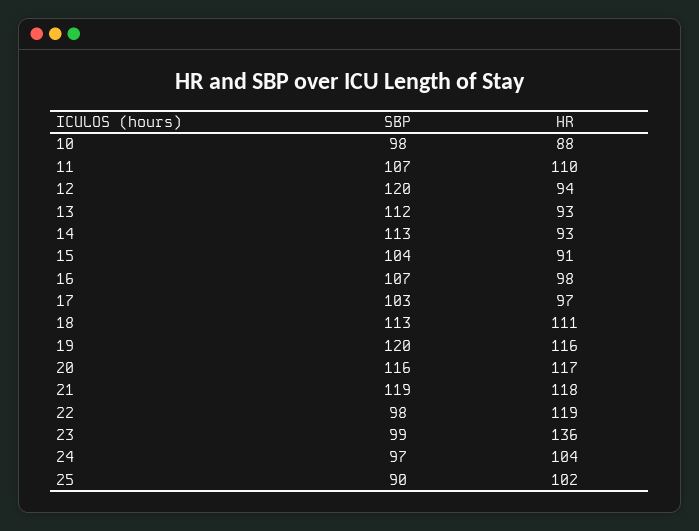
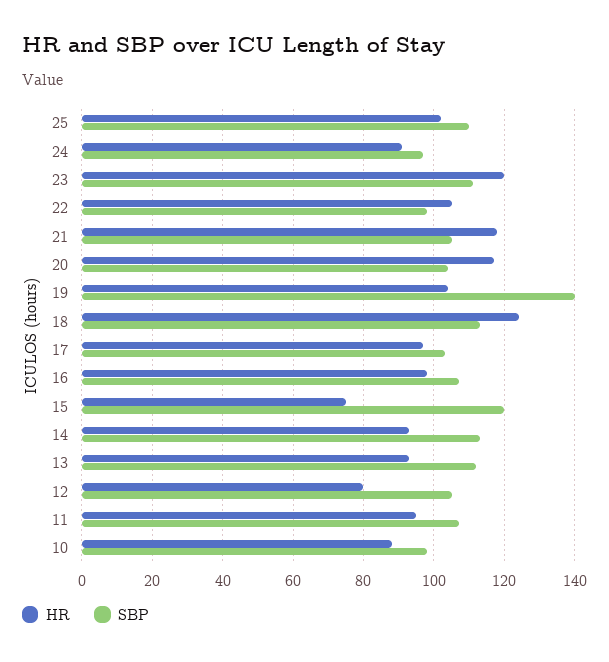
HR, 11: 110 -> 95
SBP, 12: 120 -> 105
HR, 12: 94 -> 80
SBP, 15: 104 -> 120
HR, 15: 91 -> 75
HR, 18: 111 -> 125
SBP, 19: 120 -> 140
HR, 19: 116 -> 105
SBP, 20: 116 -> 105
SBP, 21: 119 -> 105
HR, 22: 119 -> 105
SBP, 23: 99 -> 110
HR, 23: 136 -> 120
HR, 24: 104 -> 90
SBP, 25: 90 -> 110

